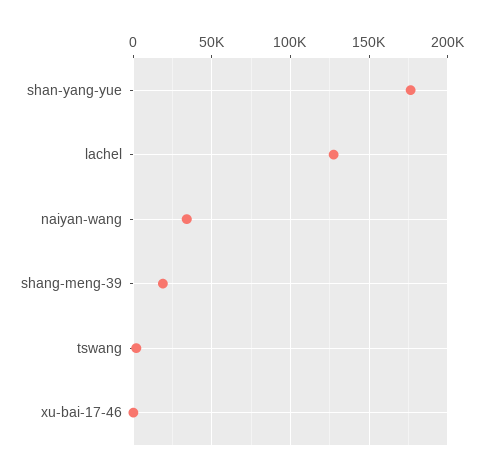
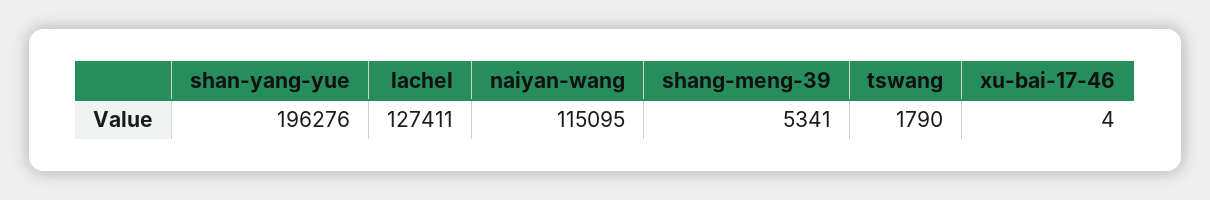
shan-yang-yue: 175000 -> 196276
naiyan-wang: 35000 -> 115095
shang-meng-39: 20000 -> 5341

